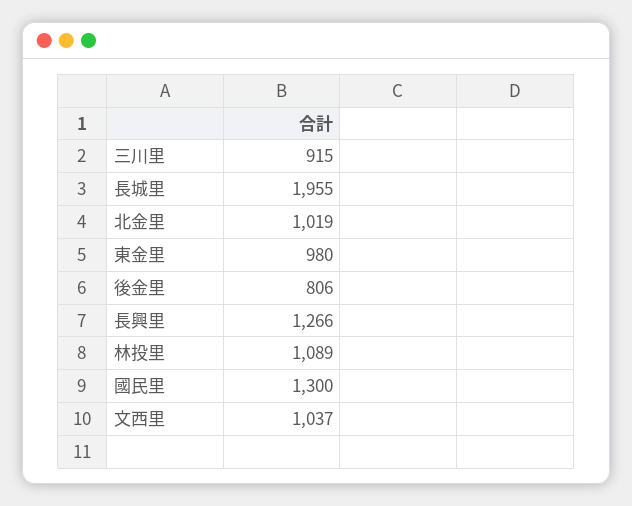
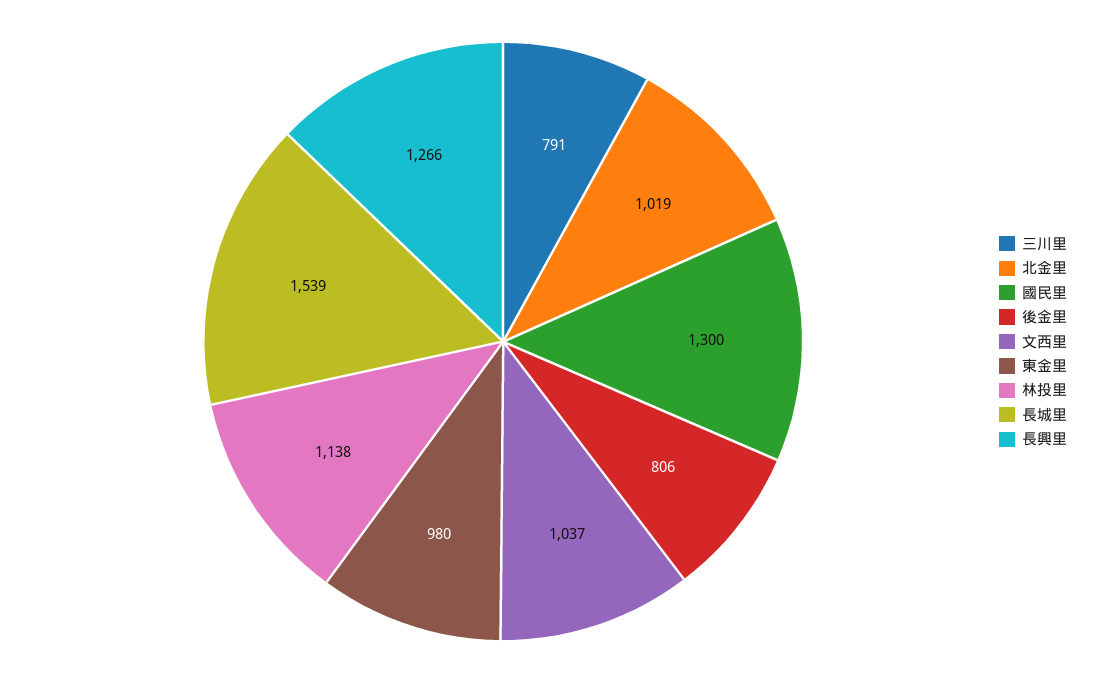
三川里: 915 -> 791
長城里: 1955 -> 1539
林投里: 1089 -> 1138

